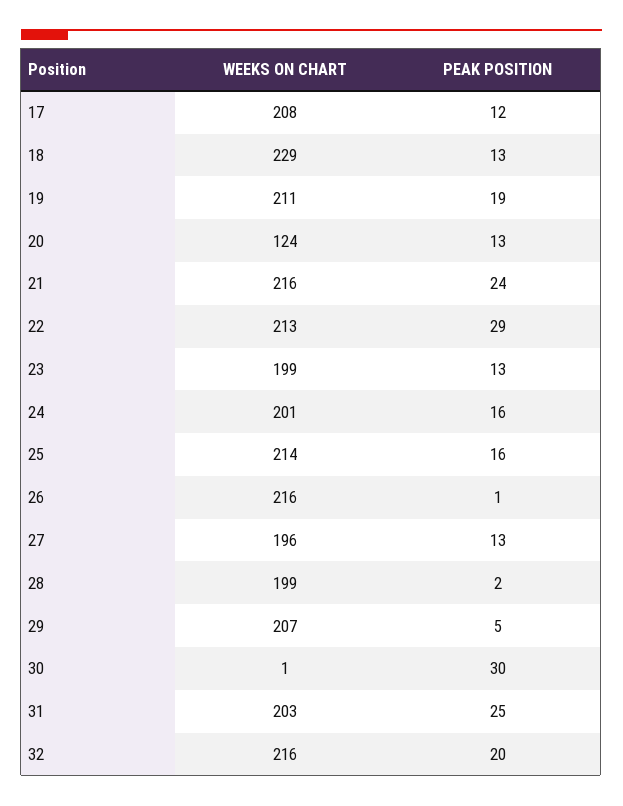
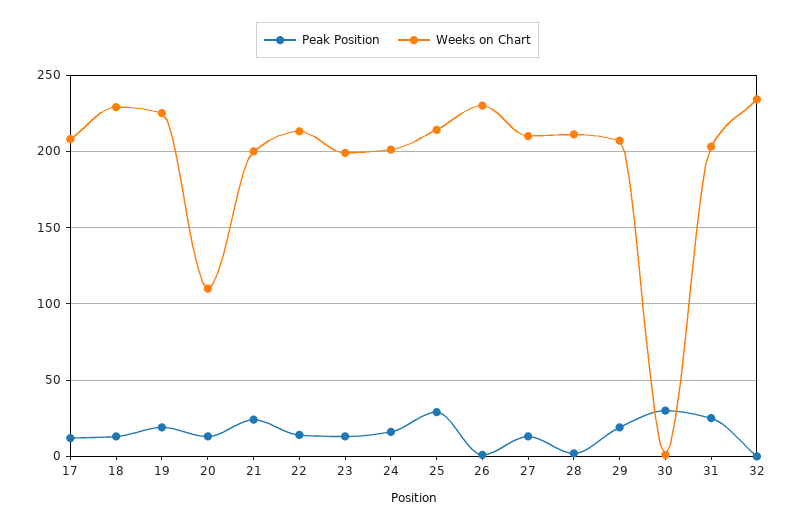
WEEKS ON CHART, 19: 211 -> 225
WEEKS ON CHART, 20: 124 -> 110
WEEKS ON CHART, 21: 216 -> 200
PEAK POSITION, 22: 29 -> 15
PEAK POSITION, 25: 16 -> 30
WEEKS ON CHART, 26: 216 -> 230
WEEKS ON CHART, 27: 196 -> 210
WEEKS ON CHART, 28: 199 -> 210
PEAK POSITION, 29: 5 -> 20
WEEKS ON CHART, 32: 216 -> 235
PEAK POSITION, 32: 20 -> 0

